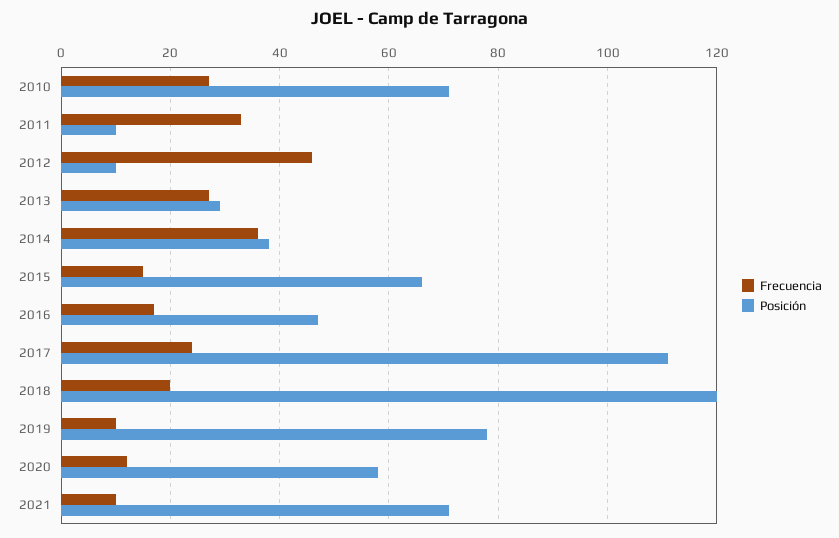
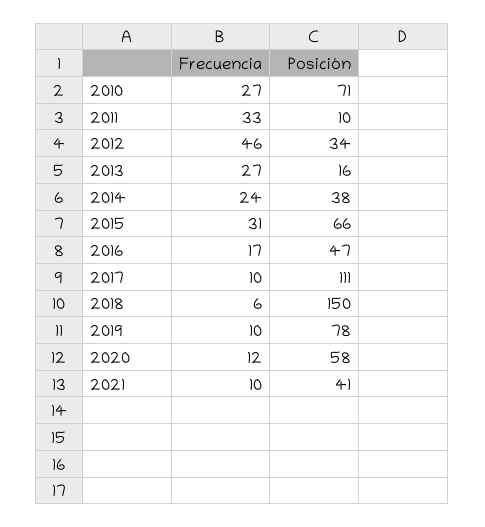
Posición, 2012: 10 -> 34
Posición, 2013: 30 -> 16
Frecuencia, 2014: 35 -> 24
Frecuencia, 2015: 15 -> 31
Frecuencia, 2017: 25 -> 10
Frecuencia, 2018: 20 -> 6
Posición, 2018: 120 -> 150
Posición, 2021: 70 -> 41

